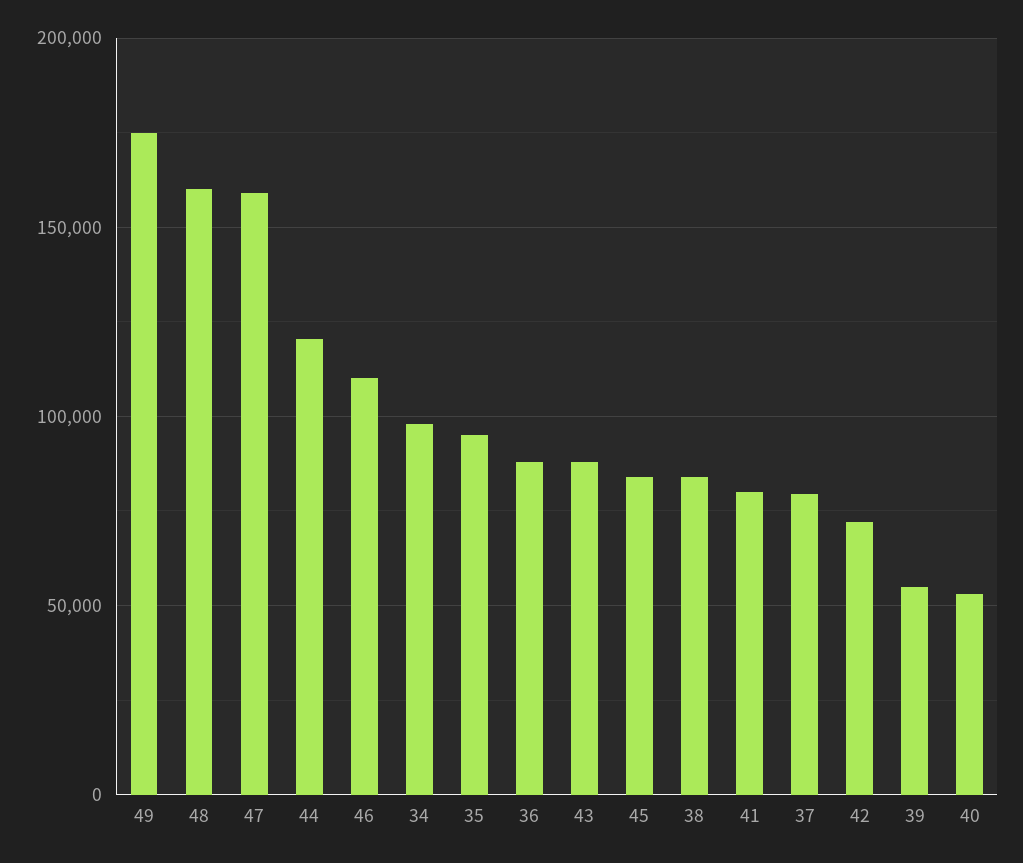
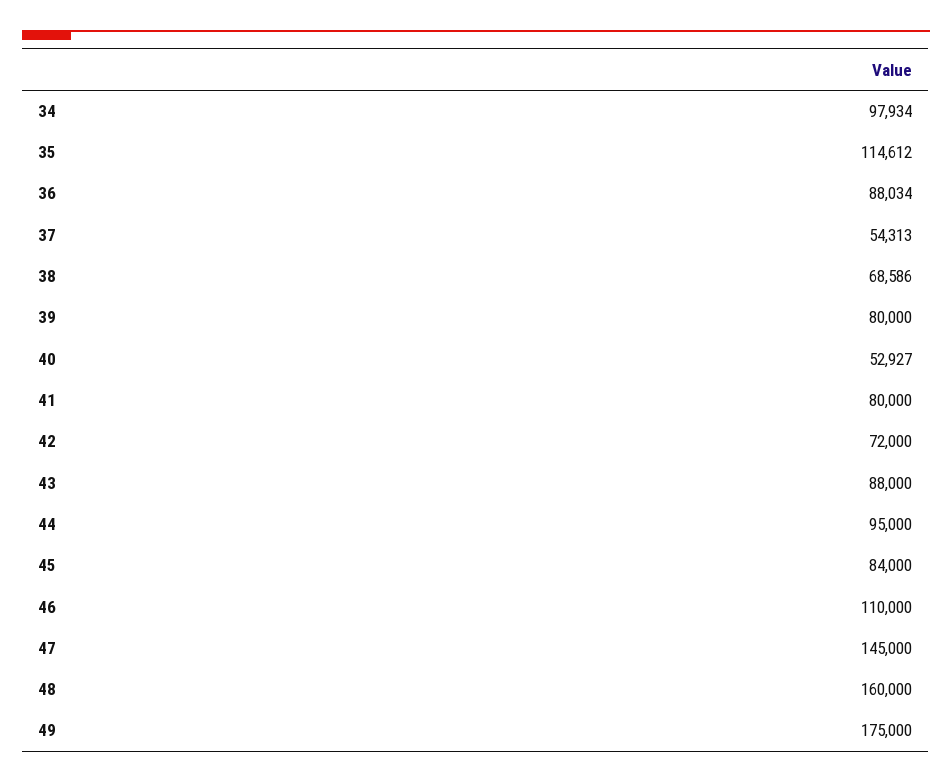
47: 160000 -> 145000
44: 120000 -> 95000
35: 95000 -> 114612
38: 85000 -> 68586
37: 80000 -> 54313
39: 55000 -> 80000

